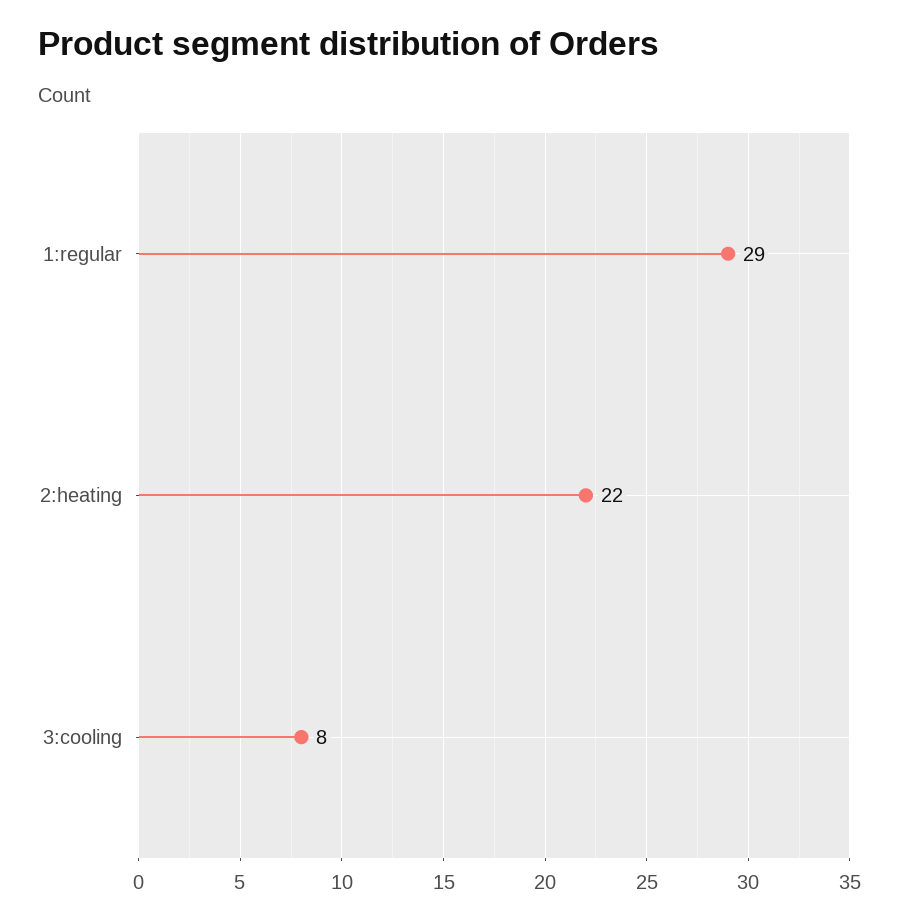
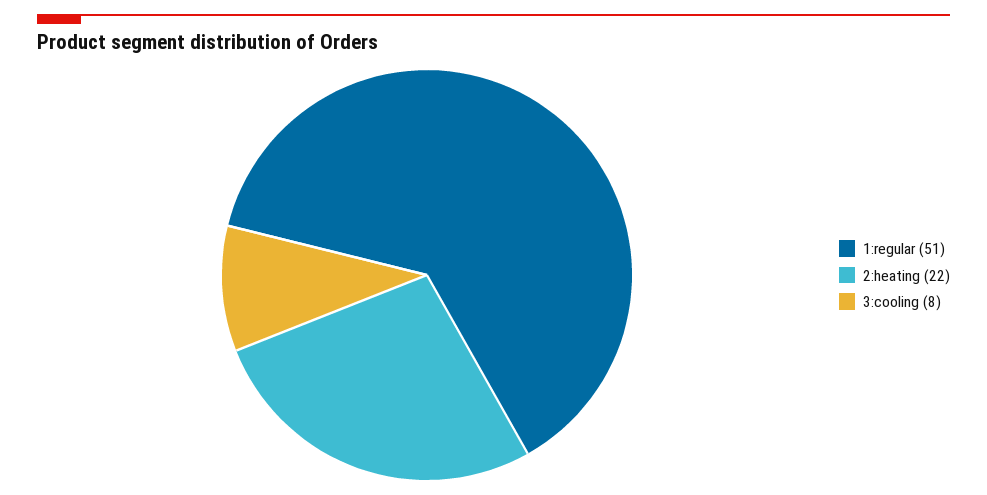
1:regular: 29 -> 51

